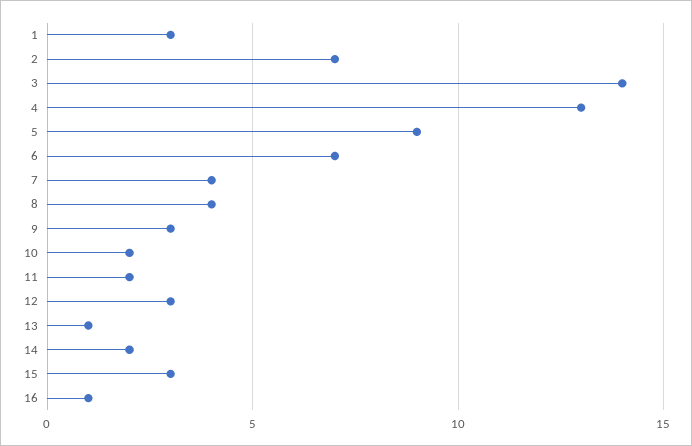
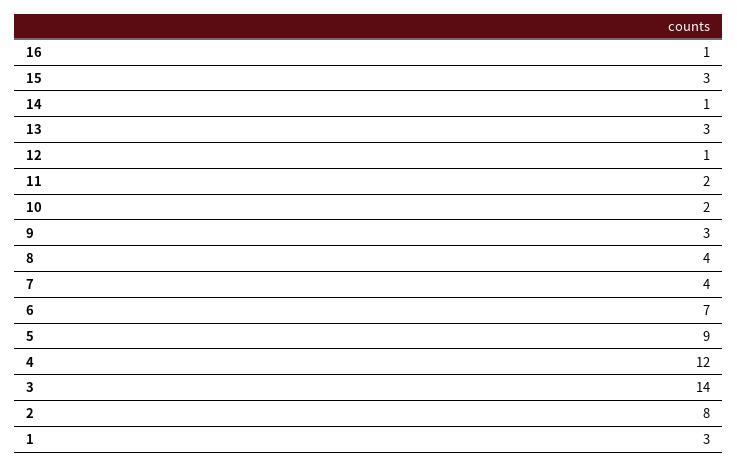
2: 7 -> 8
4: 13 -> 12
12: 3 -> 1
13: 1 -> 3
14: 2 -> 1

